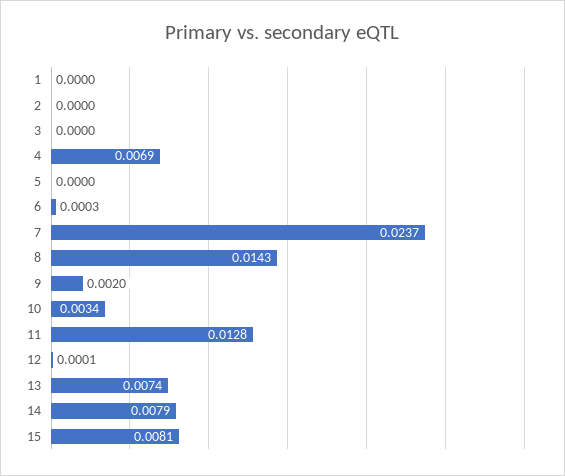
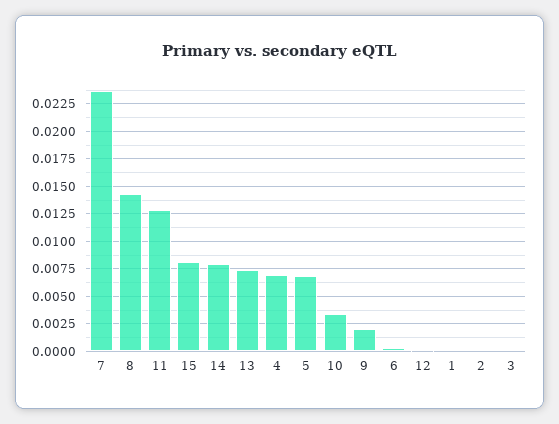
5: 0 -> 0.0075

